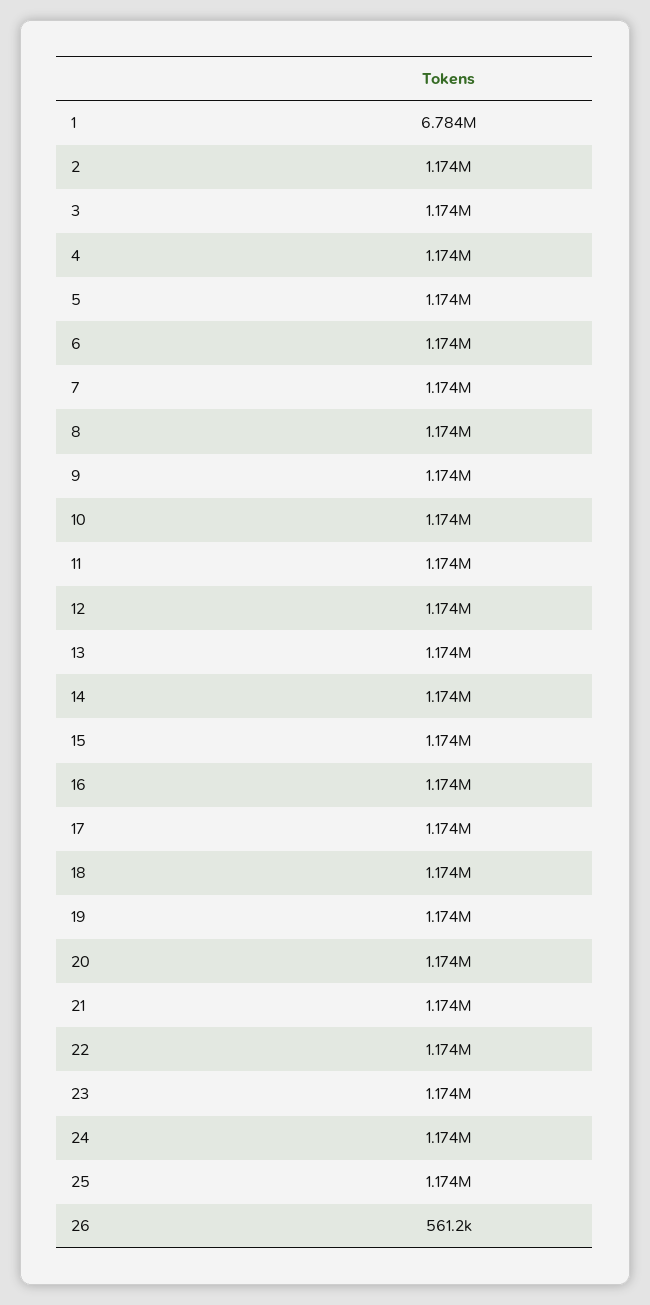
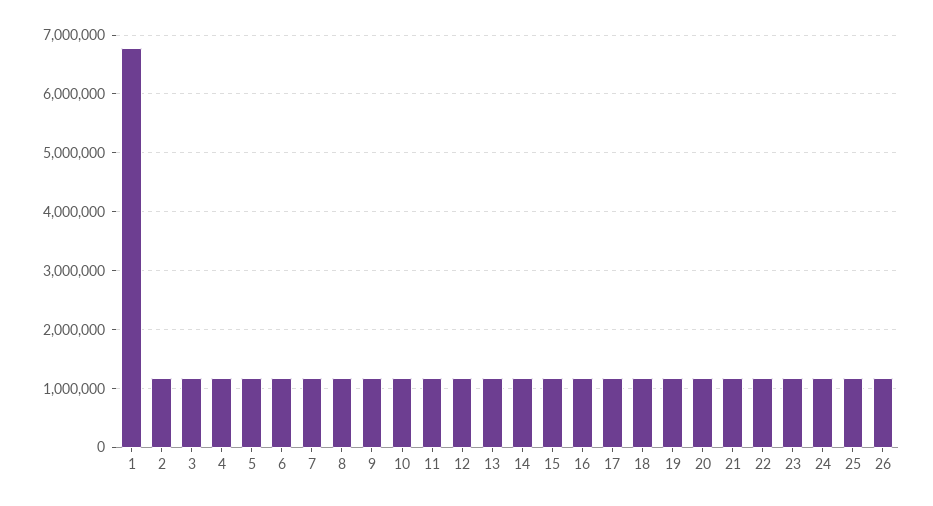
26: 561200 -> 1200000

